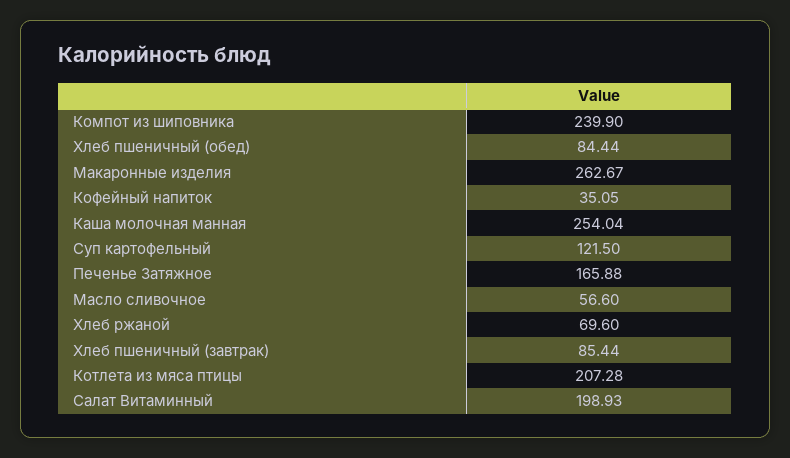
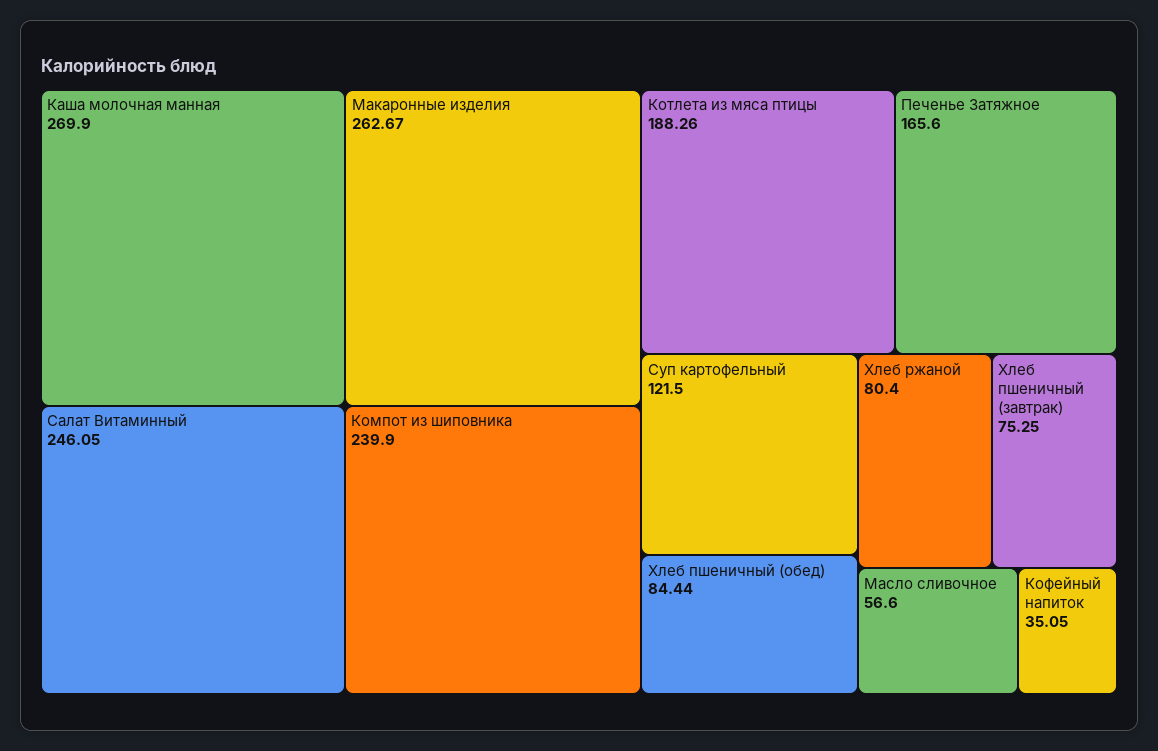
Каша молочная манная: 254.04 -> 269.9
Печенье Затяжное: 165.88 -> 165.6
Хлеб ржаной: 69.6 -> 80.4
Хлеб пшеничный (завтрак): 85.44 -> 75.25
Котлета из мяса птицы: 207.28 -> 188.26
Салат Витаминный: 198.93 -> 246.05

